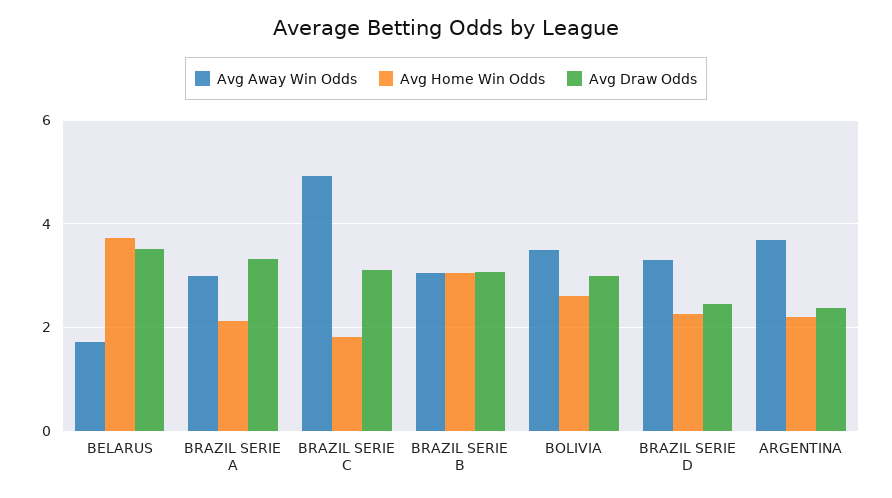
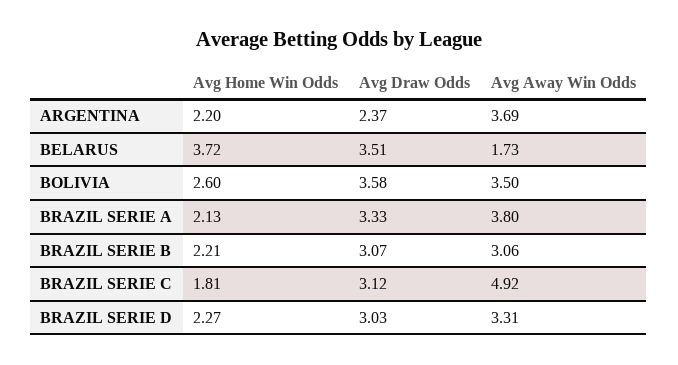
Avg Away Win Odds, BRAZIL SERIE A: 3 -> 3.8
Avg Home Win Odds, BRAZIL SERIE B: 3 -> 2.21
Avg Draw Odds, BOLIVIA: 3 -> 3.58
Avg Draw Odds, BRAZIL SERIE D: 2.4 -> 3.03

